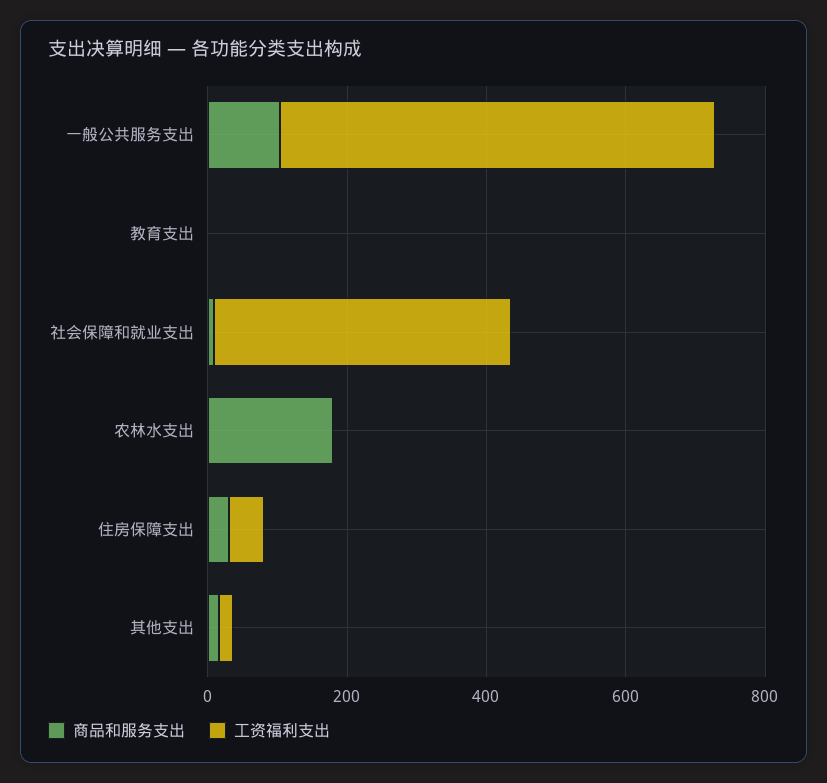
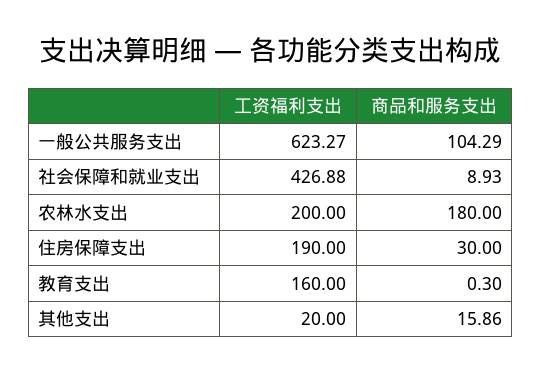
工资福利支出, 教育支出: 0 -> 160
工资福利支出, 农林水支出: 0 -> 200
工资福利支出, 住房保障支出: 50 -> 190

